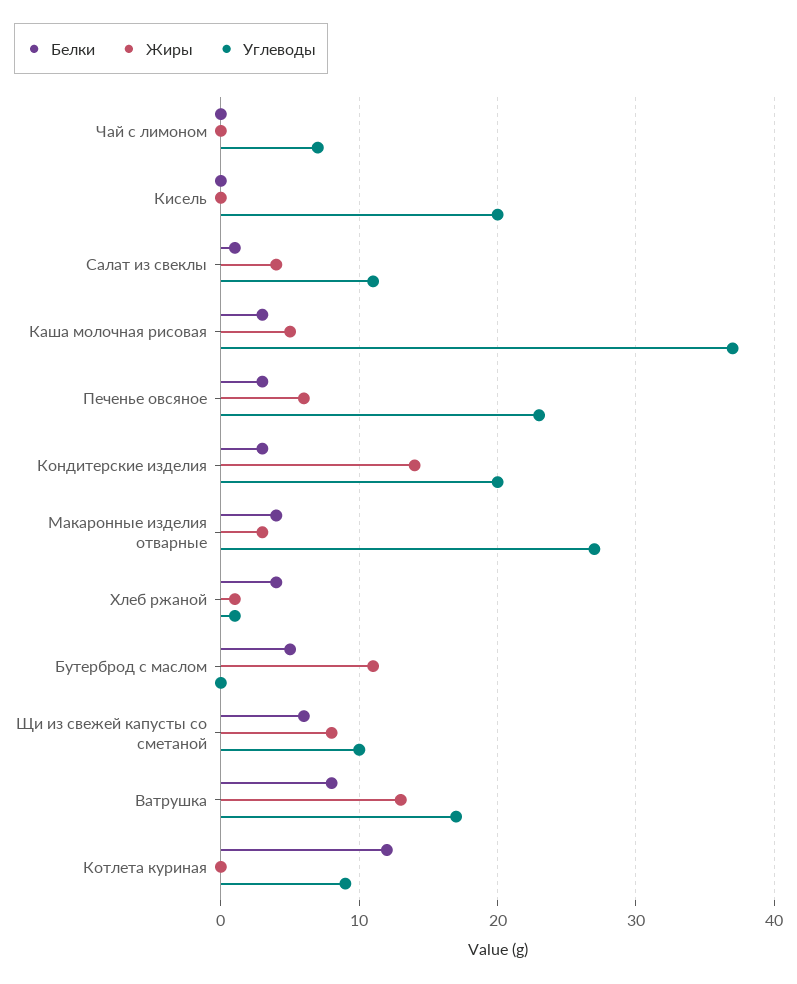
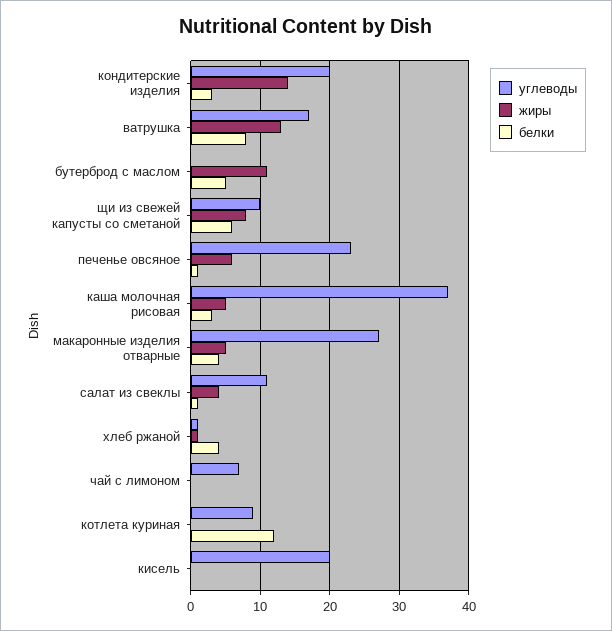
Белки, Печенье овсяное: 3 -> 1
Жиры, Макаронные изделия отварные: 3 -> 5

